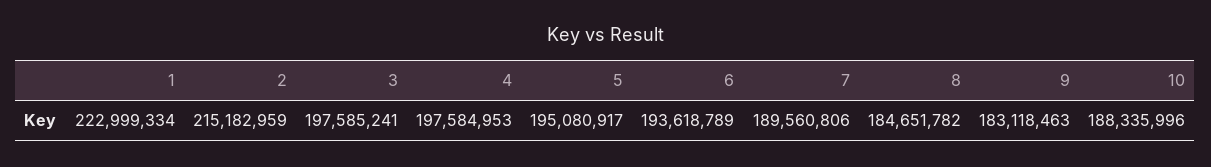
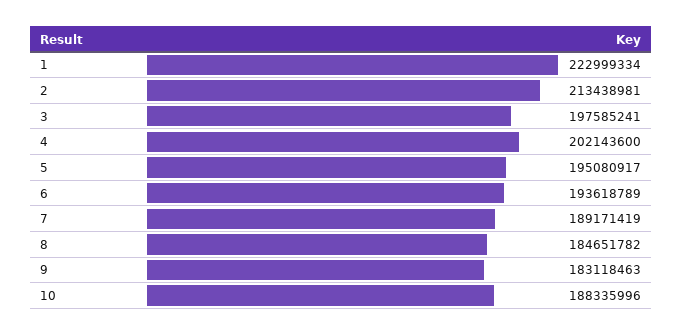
2: 215182959 -> 213438981
4: 197584953 -> 202143600
7: 189560806 -> 189171419

